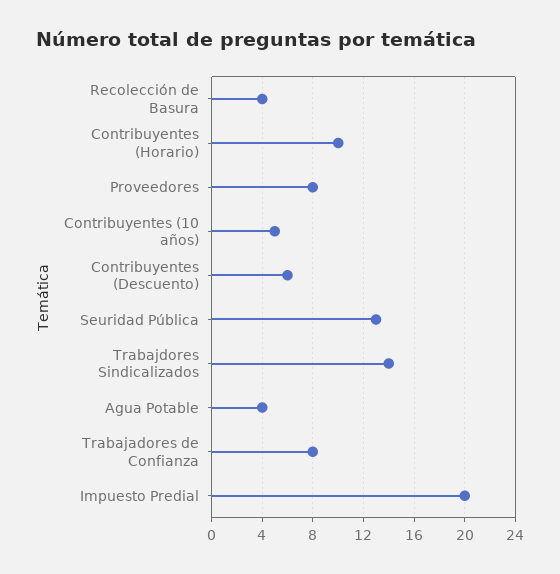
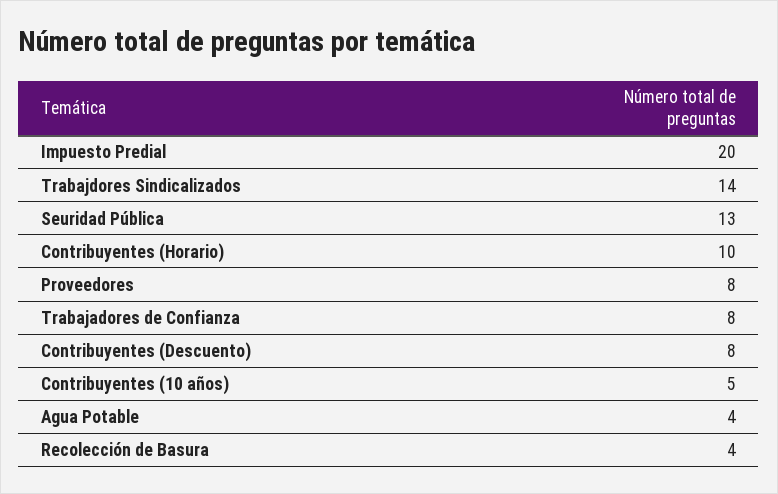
Contribuyentes (Descuento): 6 -> 8

